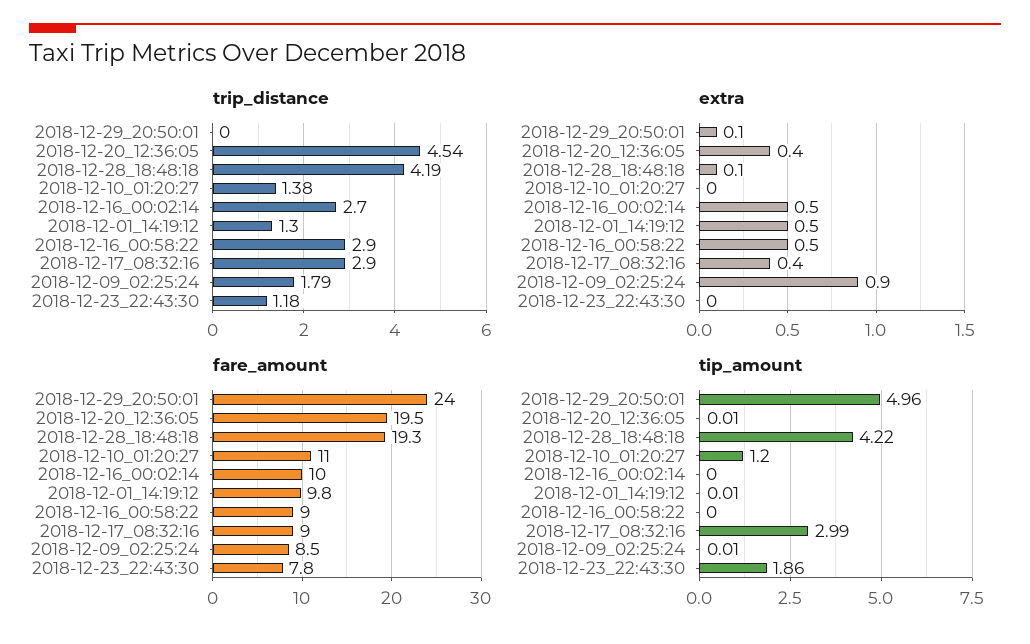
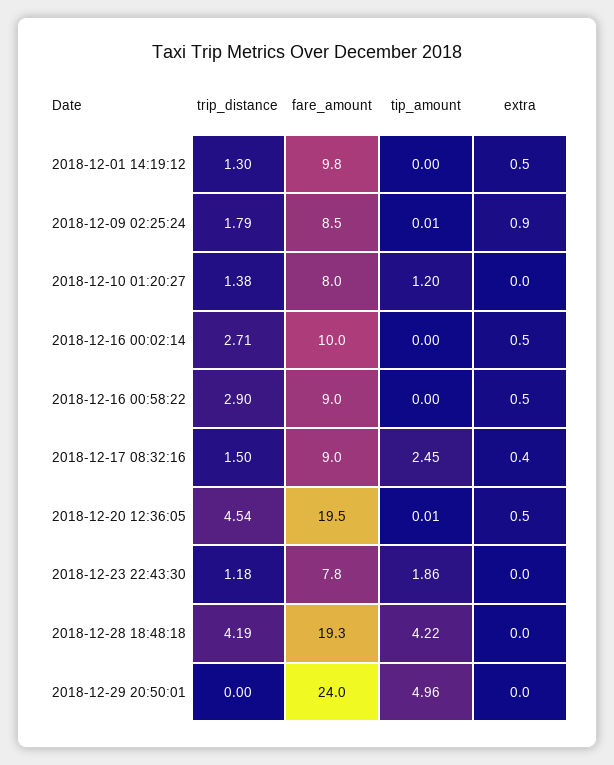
trip_distance, 2018-12-16_00:02:14: 2.7 -> 2.71
trip_distance, 2018-12-17_08:32:16: 2.9 -> 1.5
extra, 2018-12-29_20:50:01: 0.1 -> 0
extra, 2018-12-20_12:36:05: 0.4 -> 0.5
extra, 2018-12-28_18:48:18: 0.1 -> 0
fare_amount, 2018-12-10_01:20:27: 11 -> 8
tip_amount, 2018-12-01_14:19:12: 0.01 -> 0
tip_amount, 2018-12-17_08:32:16: 2.99 -> 2.45

